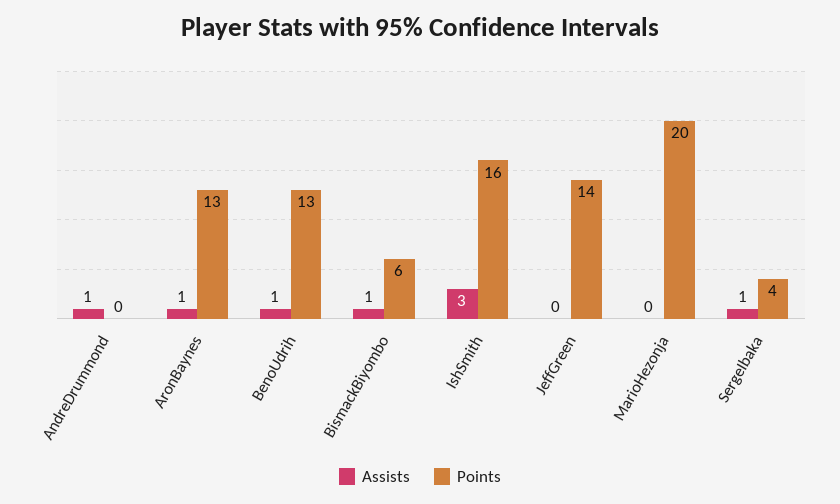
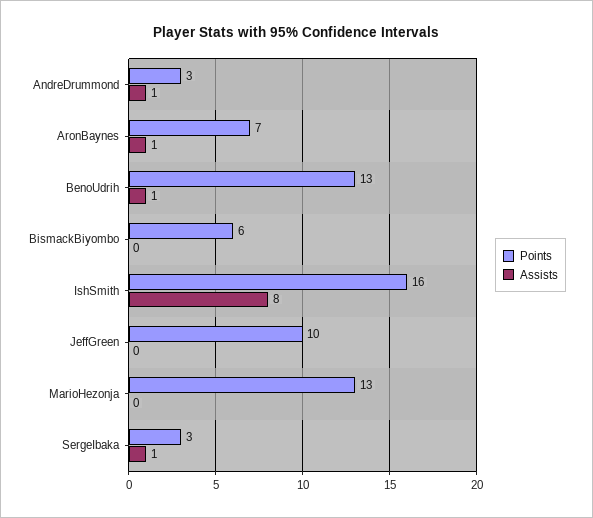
Points, AndreDrummond: 0 -> 3
Points, AronBaynes: 13 -> 7
Assists, BismackBiyombo: 1 -> 0
Assists, IshSmith: 3 -> 8
Points, JeffGreen: 14 -> 10
Points, MarioHezonja: 20 -> 13
Points, SergeIbaka: 4 -> 3

